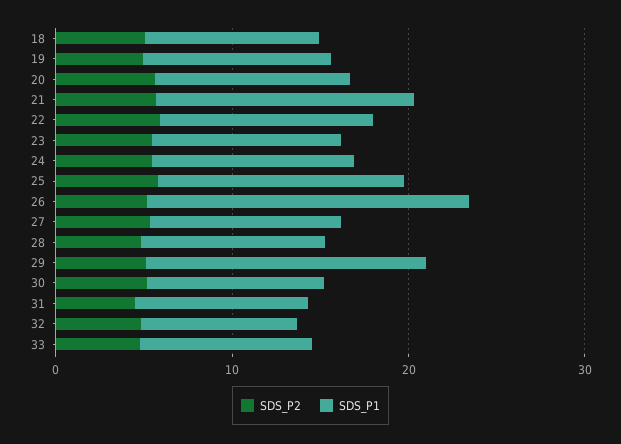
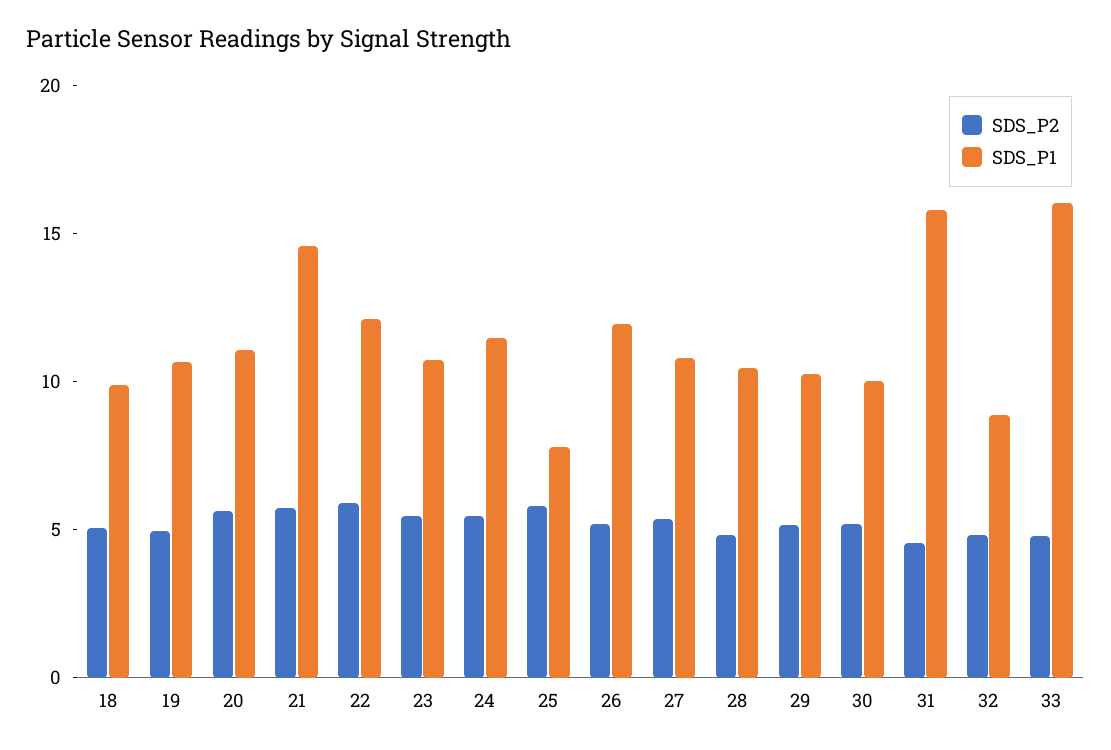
SDS_P1, 25: 14 -> 8
SDS_P1, 26: 18 -> 12
SDS_P1, 29: 16 -> 10
SDS_P1, 31: 10 -> 16
SDS_P1, 33: 10 -> 16

